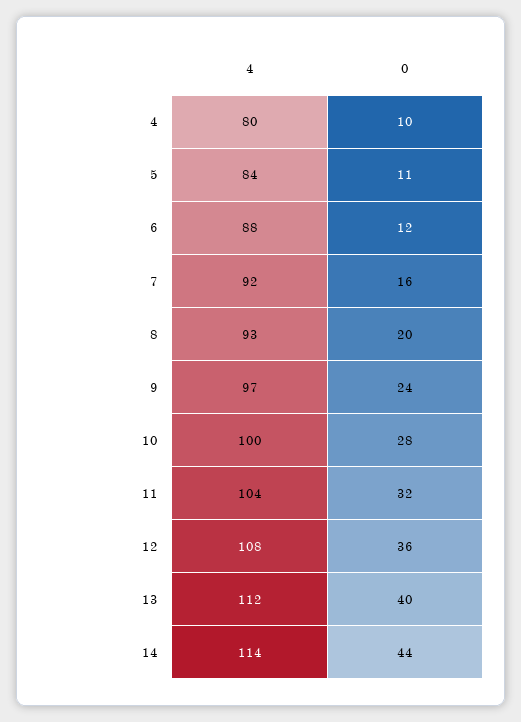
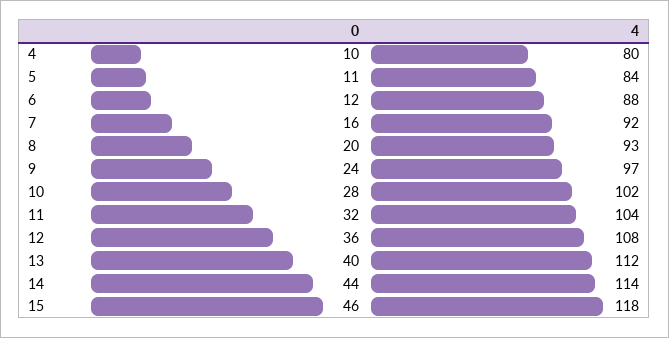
4, 10: 100 -> 102
0, 15: none -> 46
4, 15: none -> 118

